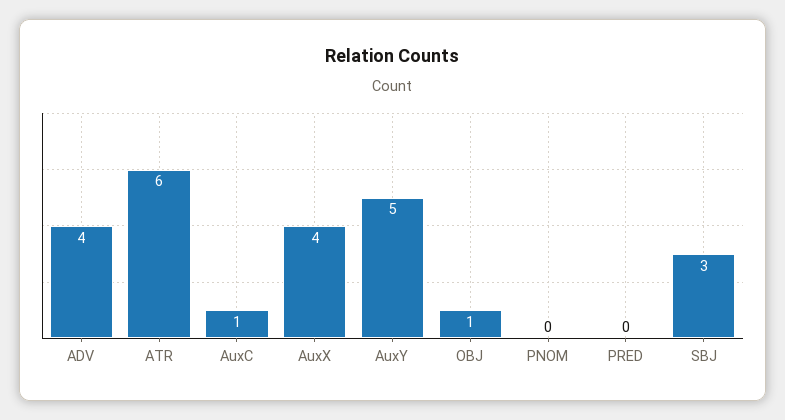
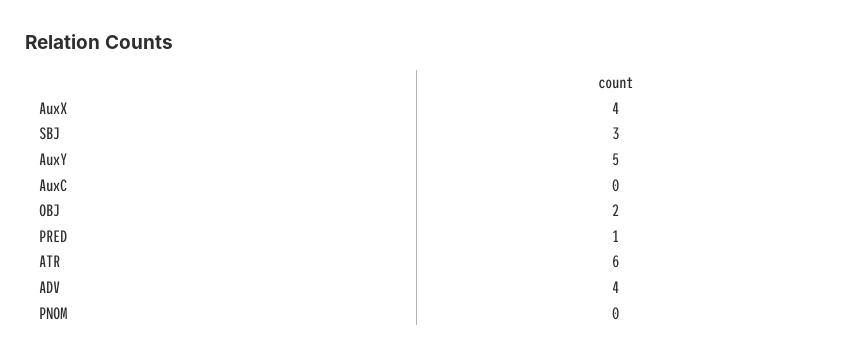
AuxC: 1 -> 0
OBJ: 1 -> 2
PRED: 0 -> 1

